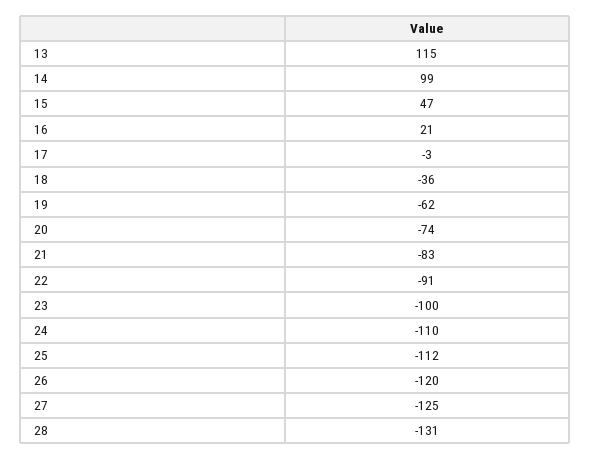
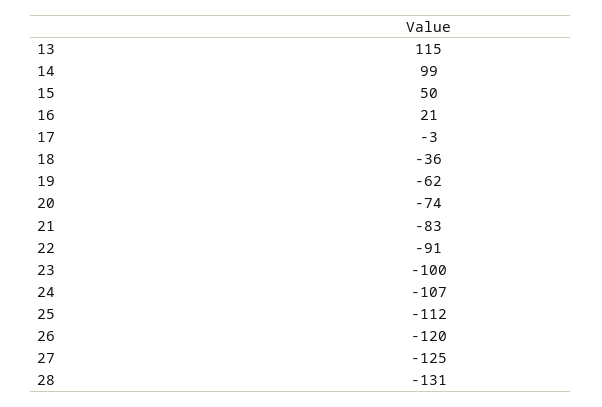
15: 47 -> 50
24: -110 -> -107

